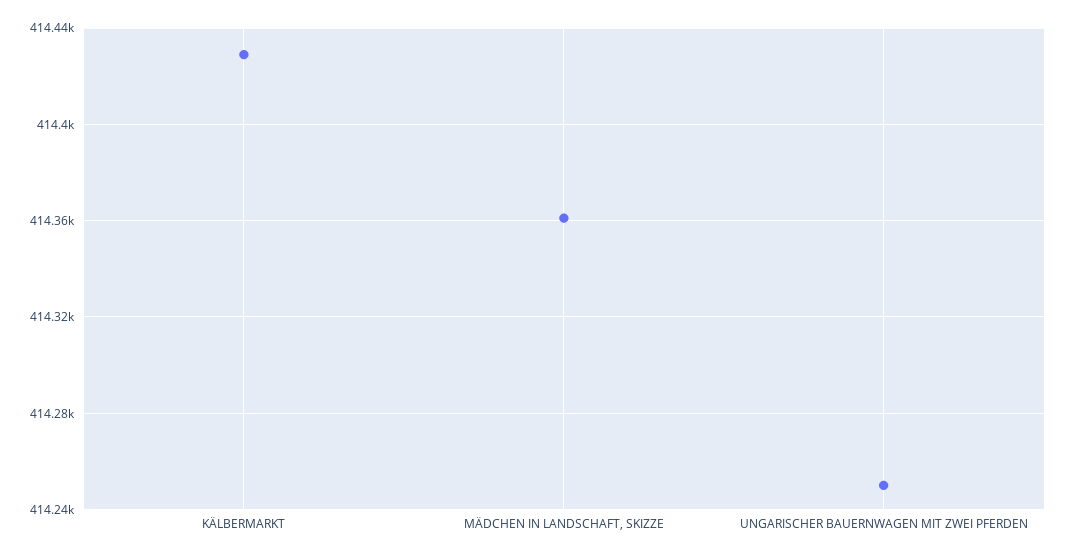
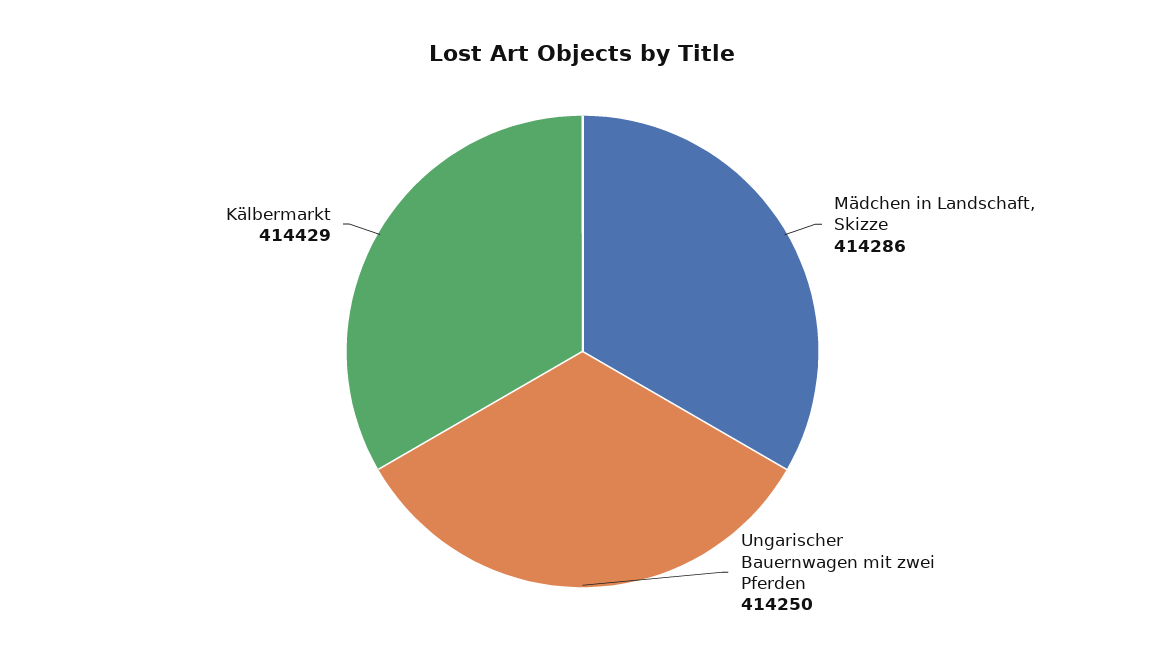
MÄDCHEN IN LANDSCHAFT, SKIZZE: 414360 -> 414286

